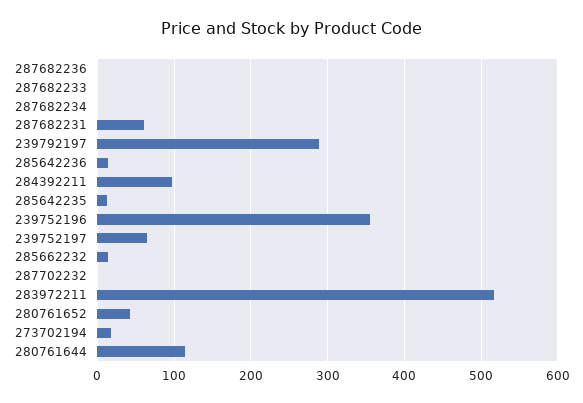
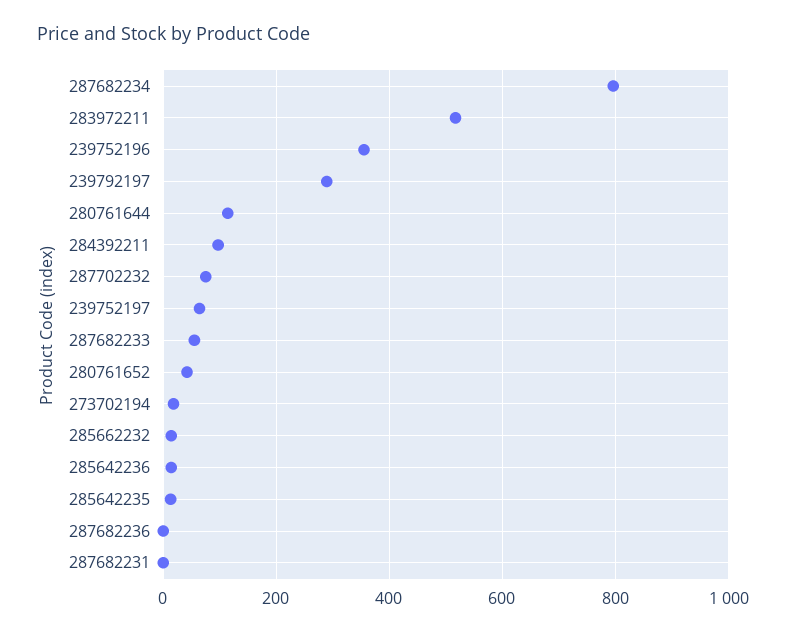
287682233: 0 -> 60
287682234: 0 -> 800
287682231: 60 -> 0
287702232: 0 -> 80

